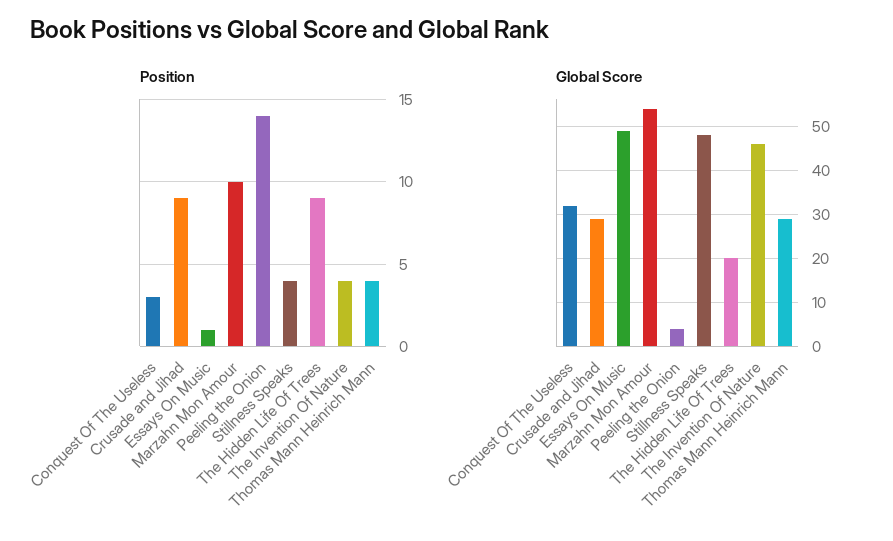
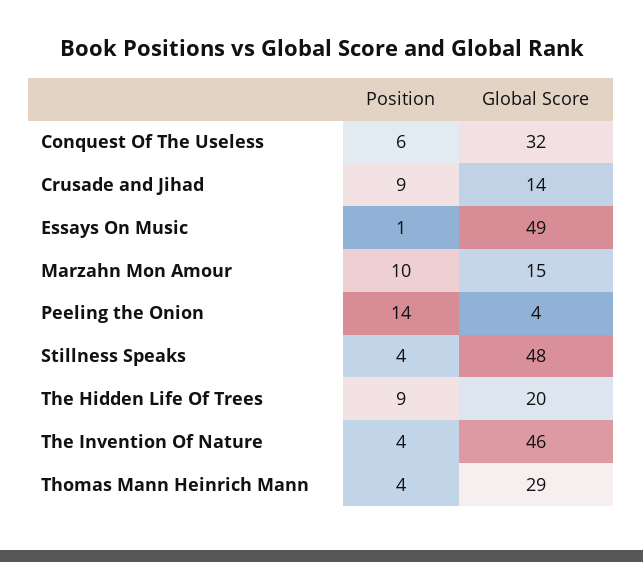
Position, Conquest Of The Useless: 3 -> 6
Global Score, Crusade and Jihad: 30 -> 14
Global Score, Marzahn Mon Amour: 55 -> 15

